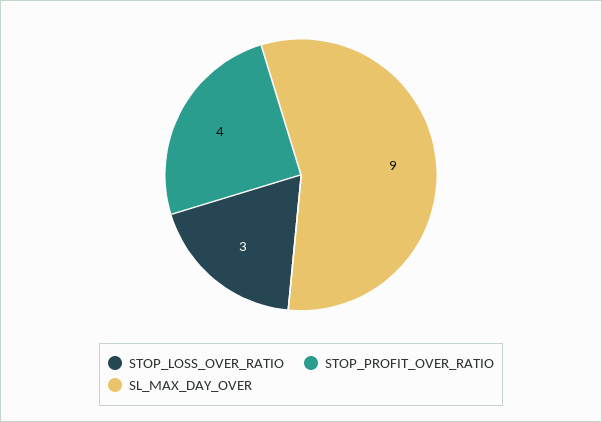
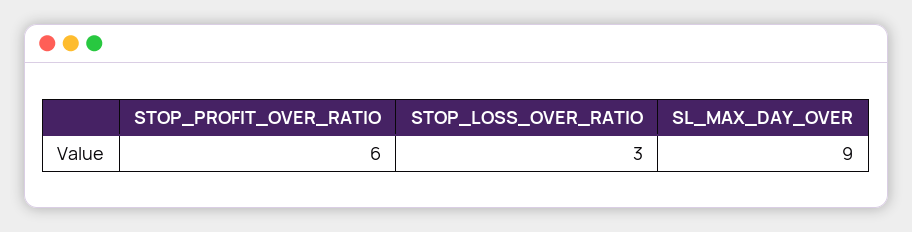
STOP_PROFIT_OVER_RATIO: 4 -> 6

